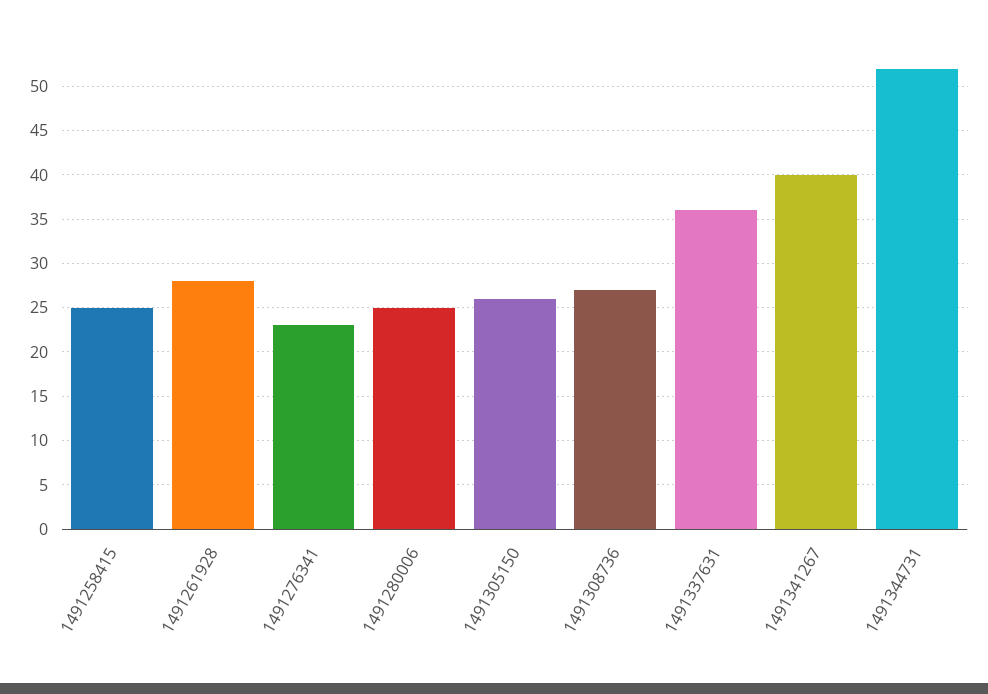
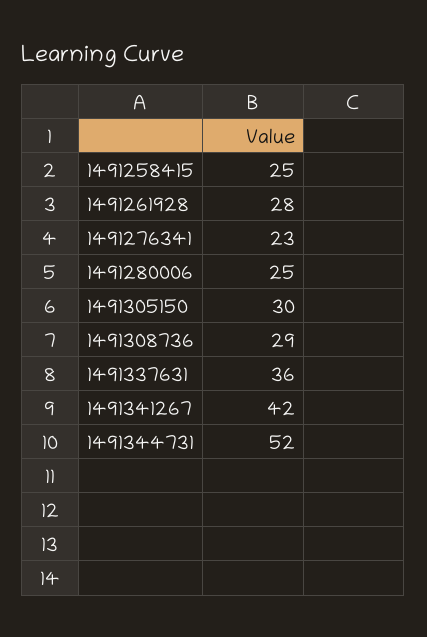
1491305150: 26 -> 30
1491308736: 27 -> 29
1491341267: 40 -> 42

